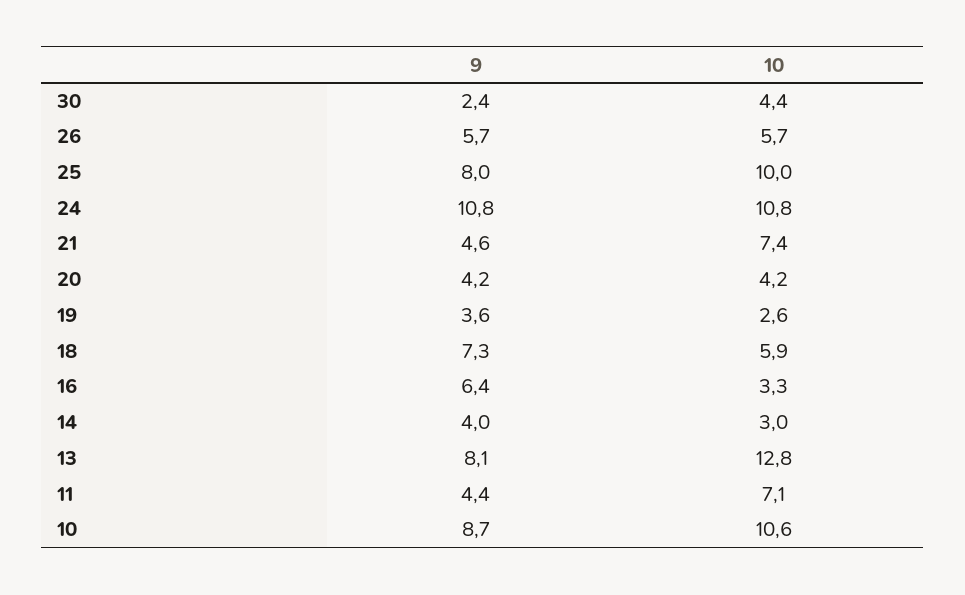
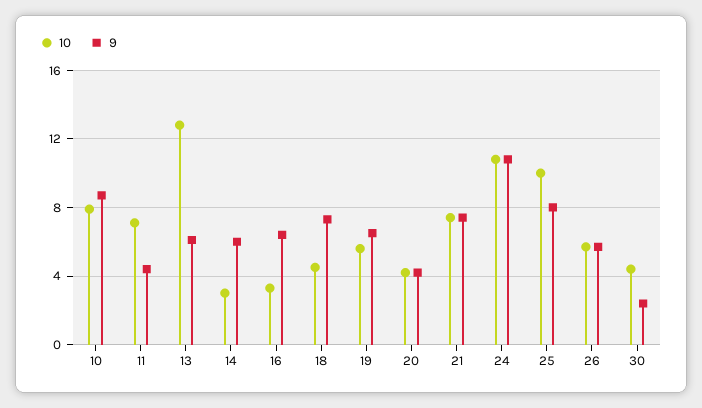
9, 21: 4.6 -> 7.5
9, 19: 3.6 -> 6.5
10, 19: 2.6 -> 5.5
10, 18: 5.9 -> 4.5
9, 14: 4 -> 6
9, 13: 8.1 -> 6
10, 10: 10.6 -> 8

